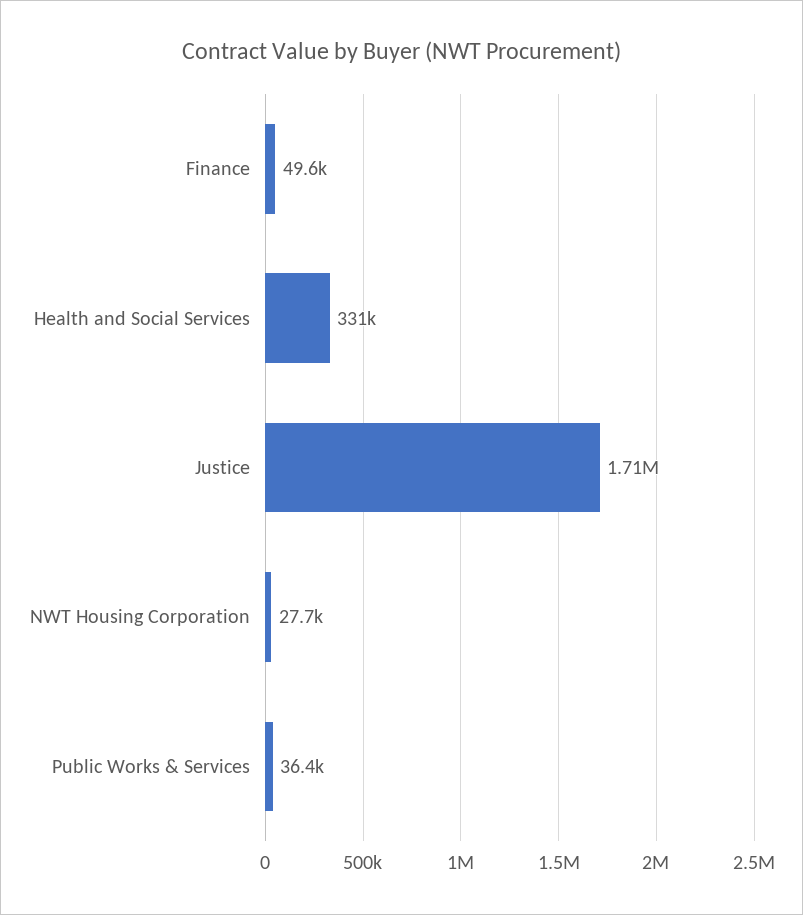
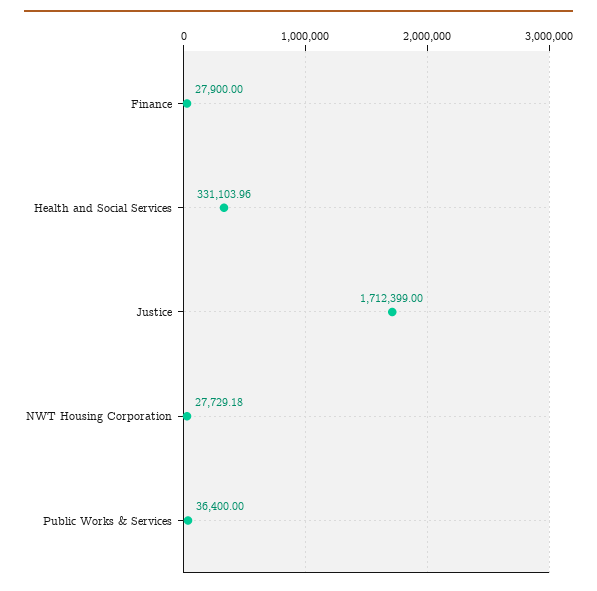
Finance: 49600 -> 27900

